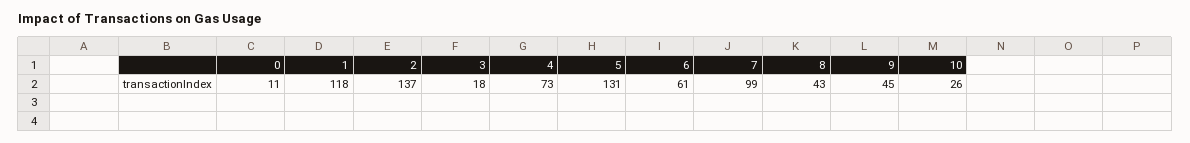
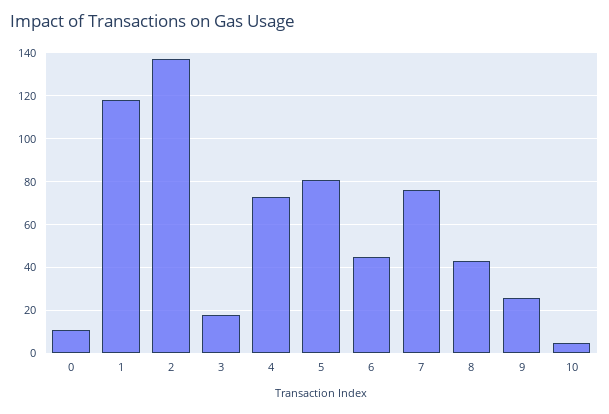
5: 131 -> 80
6: 61 -> 45
7: 99 -> 75
9: 45 -> 25
10: 26 -> 5

